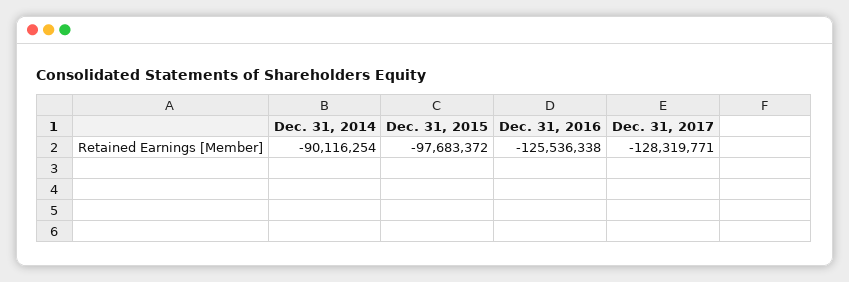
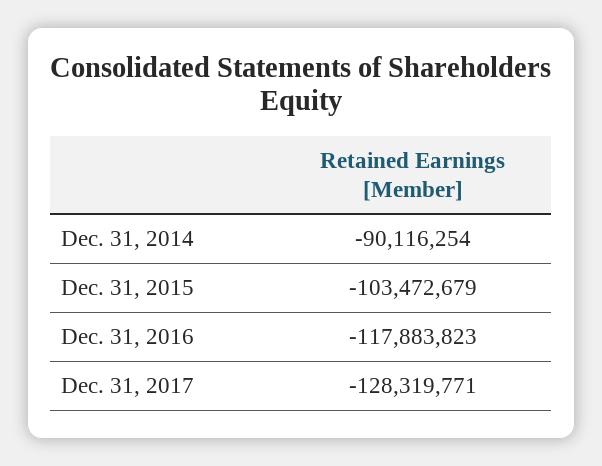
Dec. 31, 2015: -97683372 -> -103472679
Dec. 31, 2016: -125536338 -> -117883823

